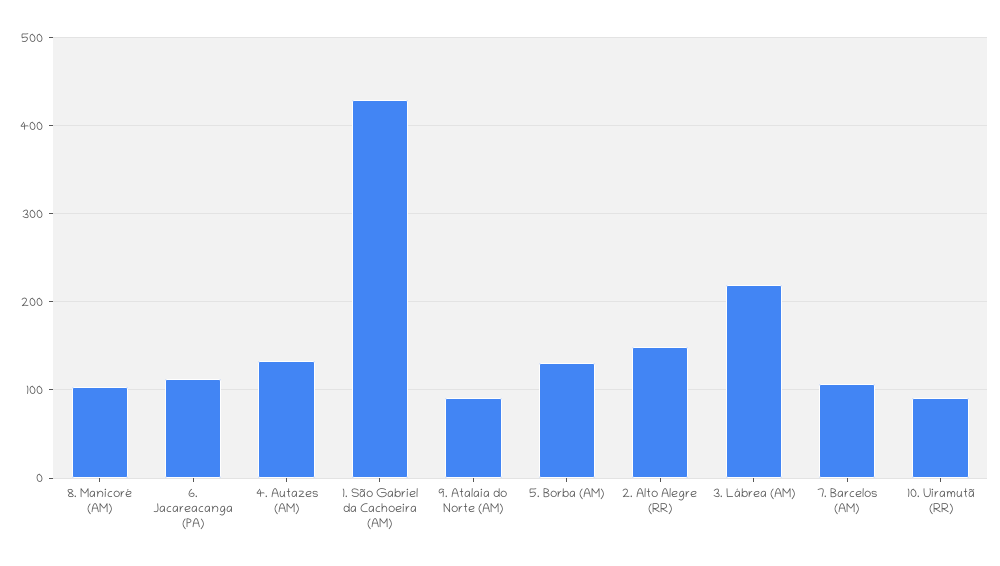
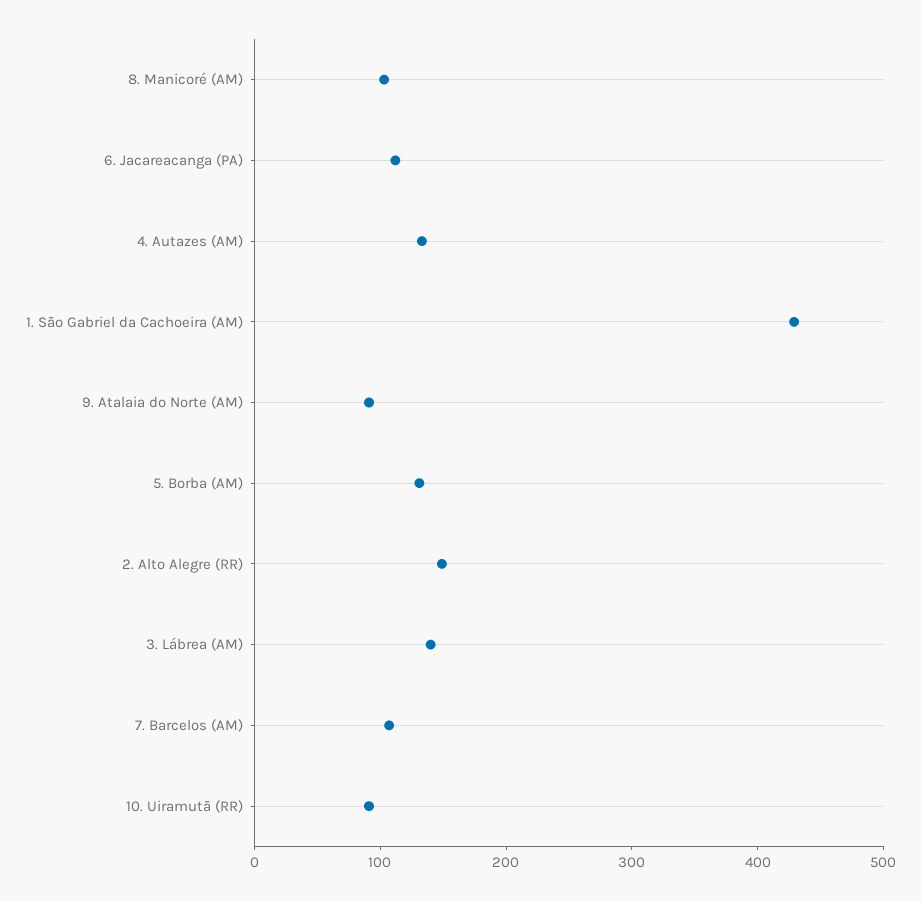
3. Lábrea (AM): 220 -> 140

